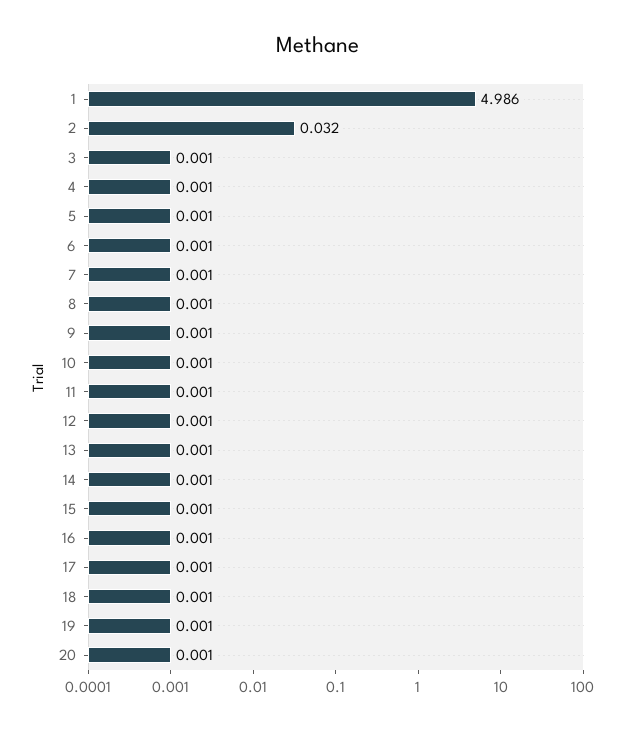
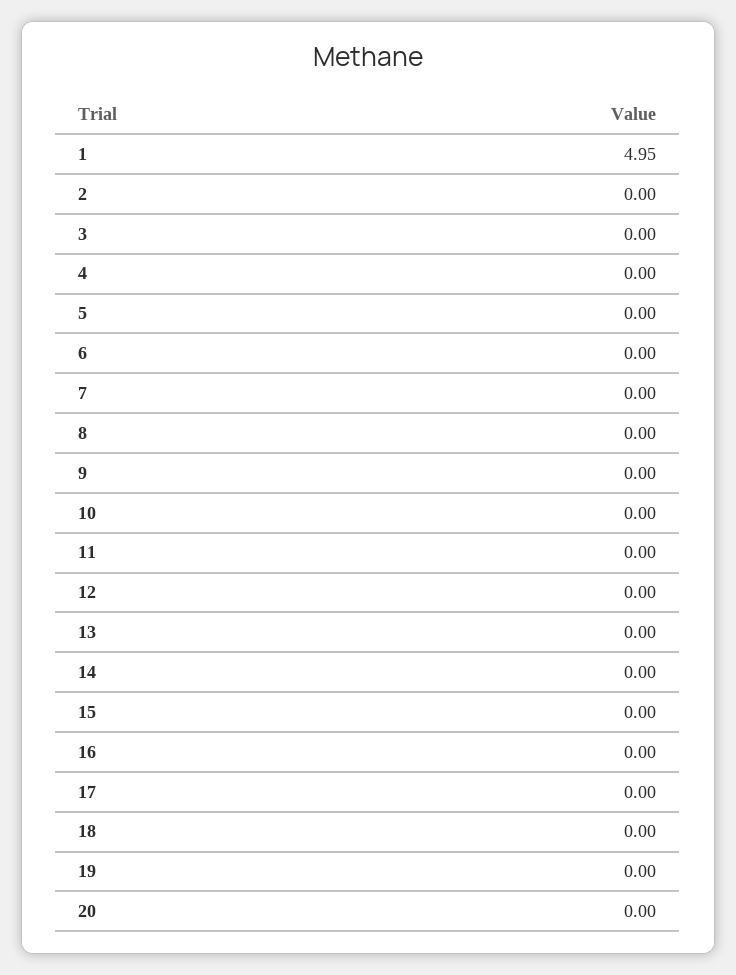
1: 4.986 -> 4.95
2: 0.032 -> 0

